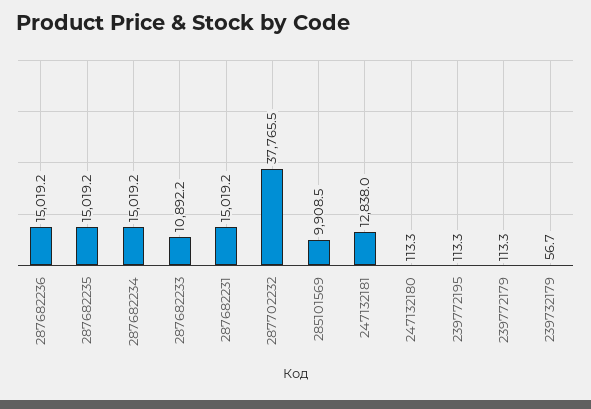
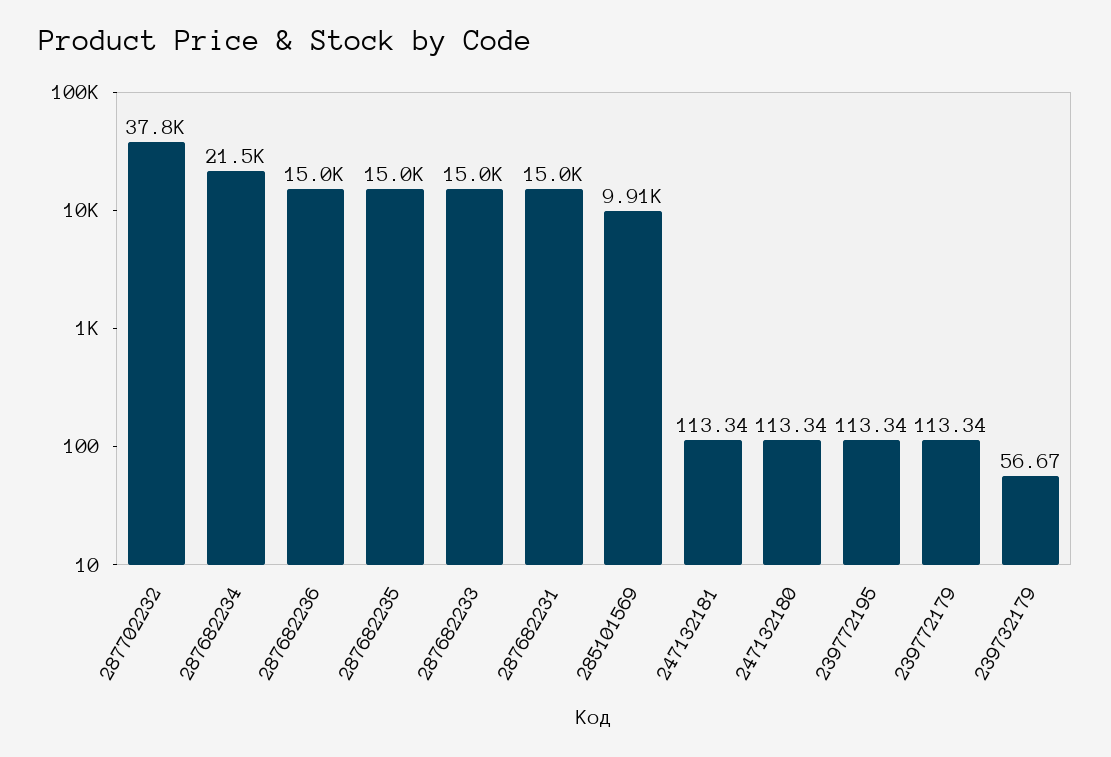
287682234: 15019.2 -> 21500
287682233: 10892.2 -> 15000
247132181: 12838 -> 113.34

